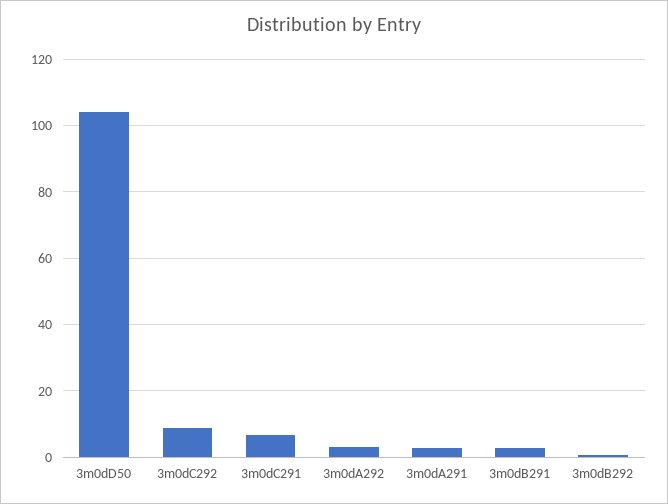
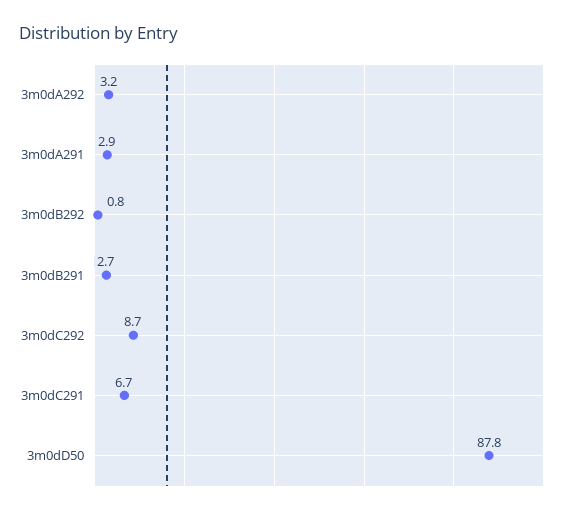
3m0dD50: 104 -> 87.8

